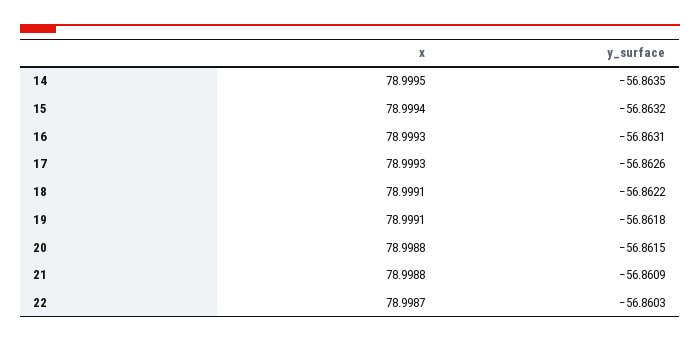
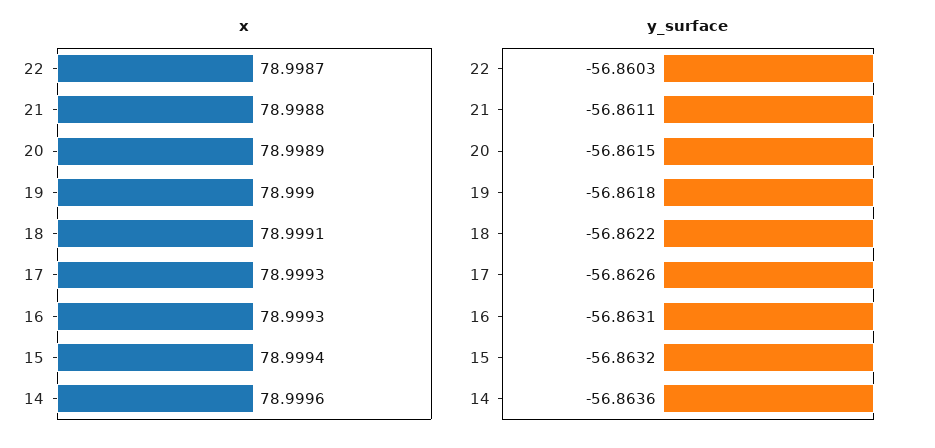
x, 14: 78.9995 -> 78.9996
y_surface, 14: -56.8635 -> -56.8636
x, 19: 78.9991 -> 78.999
x, 20: 78.9988 -> 78.9989
y_surface, 21: -56.8609 -> -56.8611

